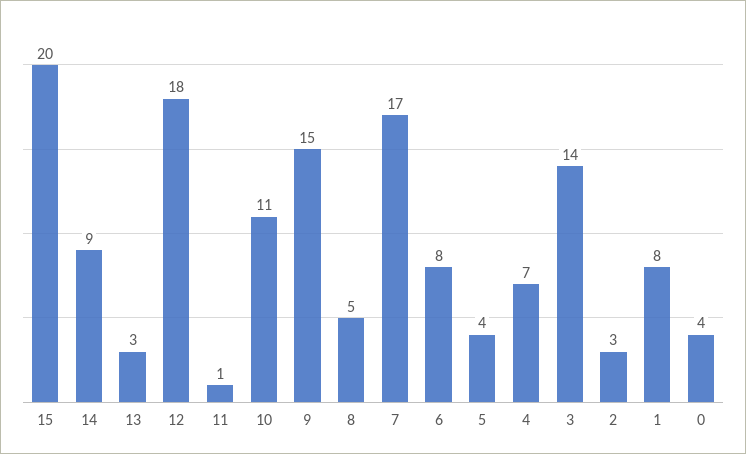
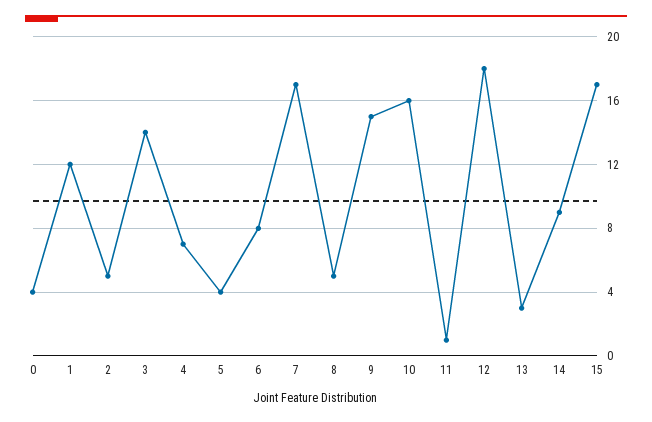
15: 20 -> 17
10: 11 -> 16
2: 3 -> 5
1: 8 -> 12

